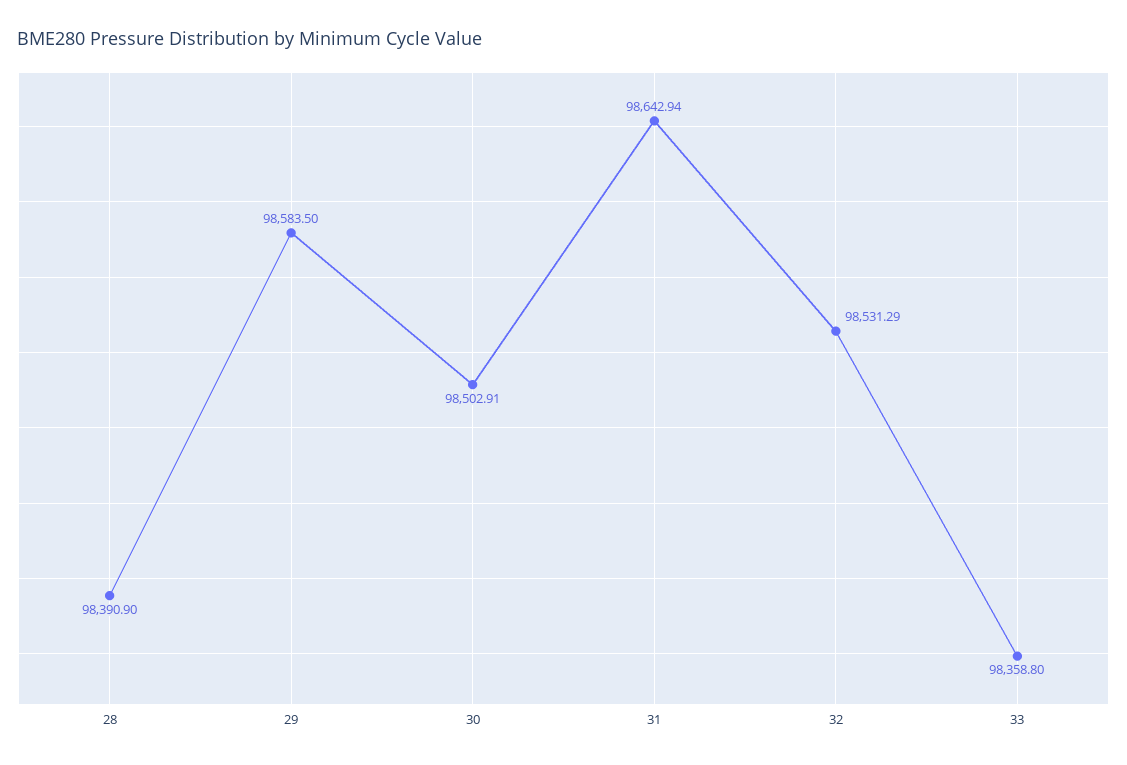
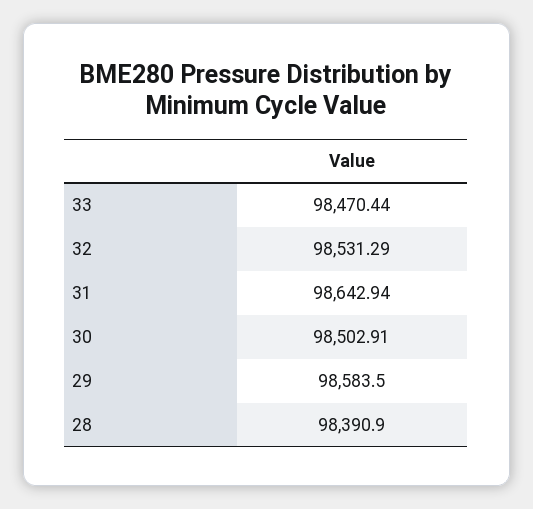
33: 98358.8 -> 98470.44

